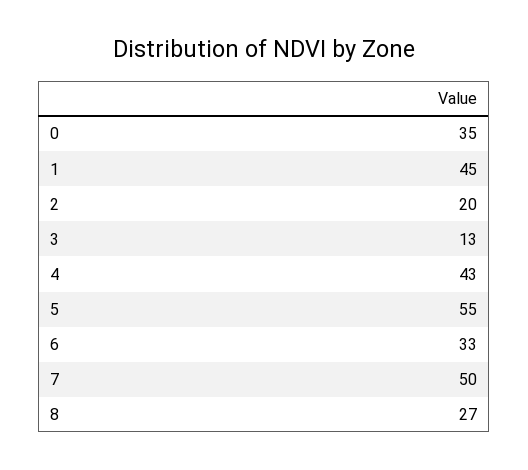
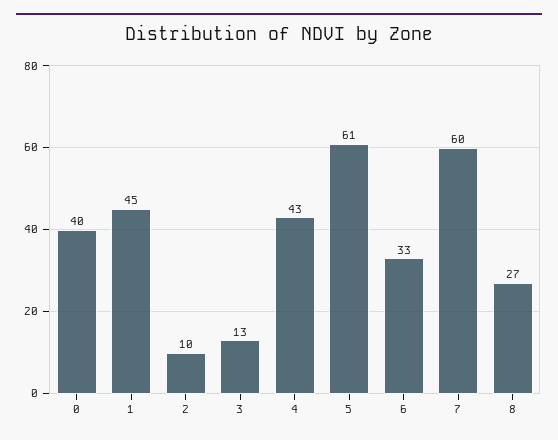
0: 35 -> 40
2: 20 -> 10
5: 55 -> 61
7: 50 -> 60

